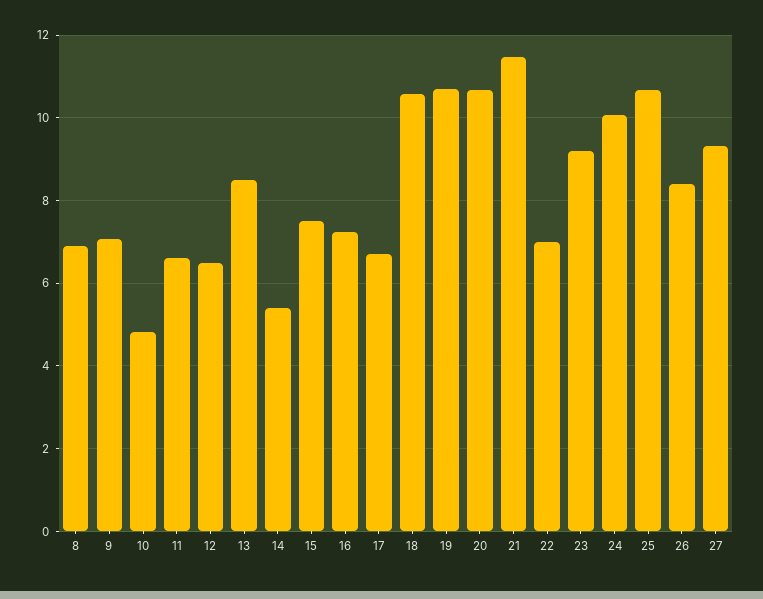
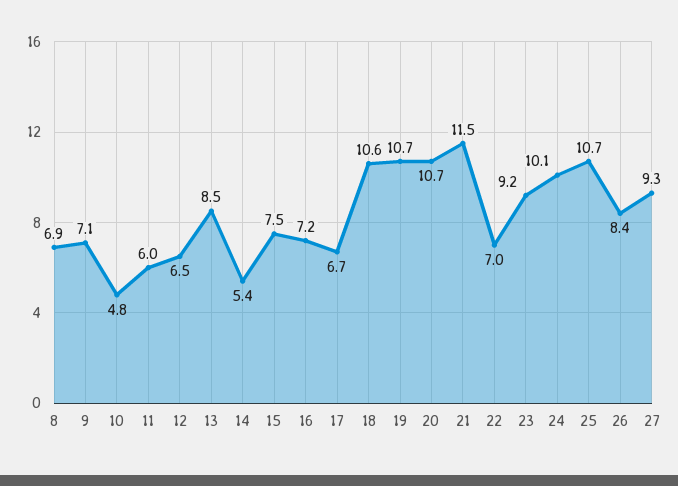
11: 6.6 -> 6

